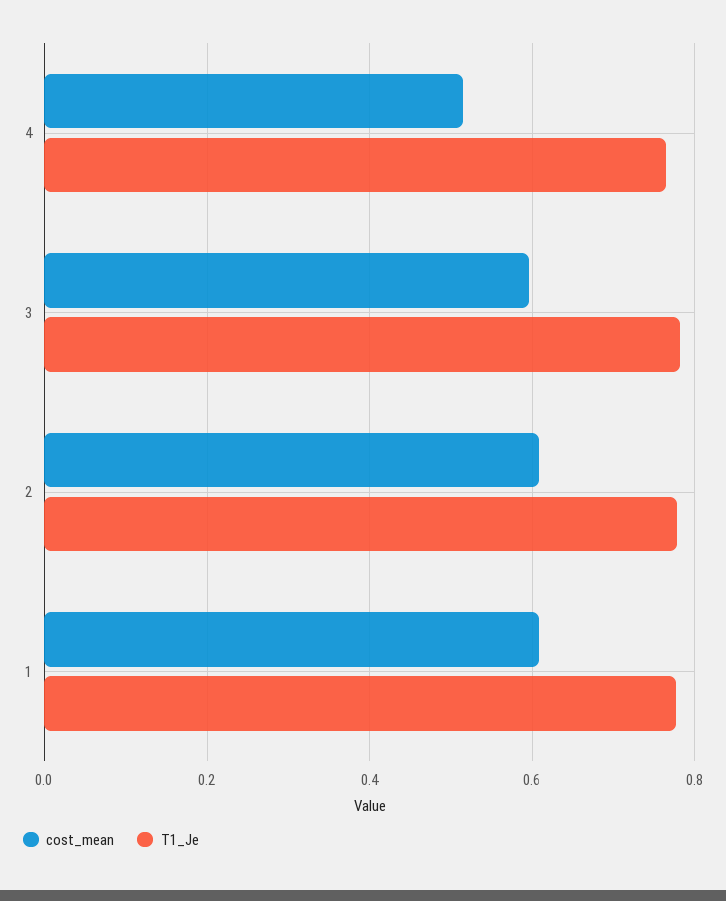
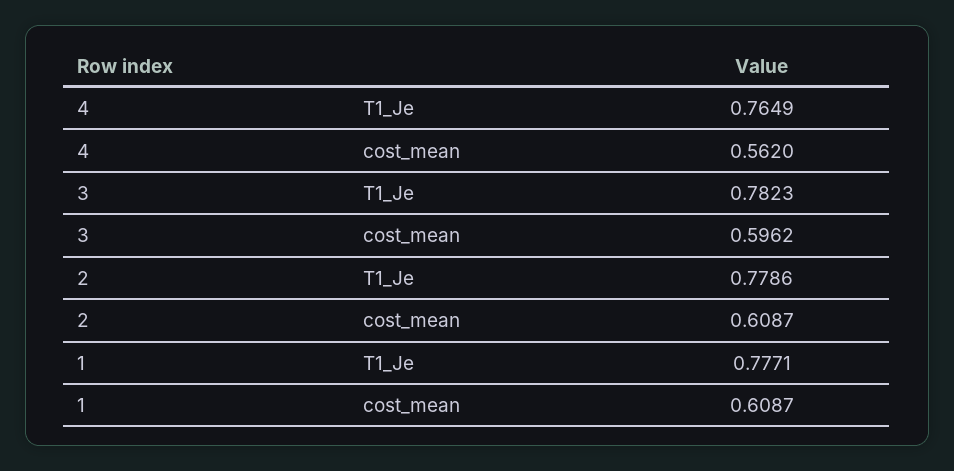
cost_mean, 4: 0.52 -> 0.562

